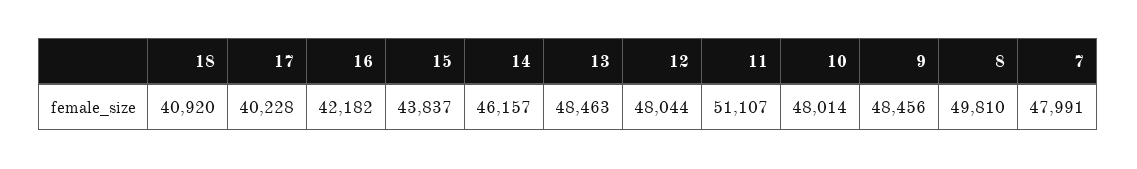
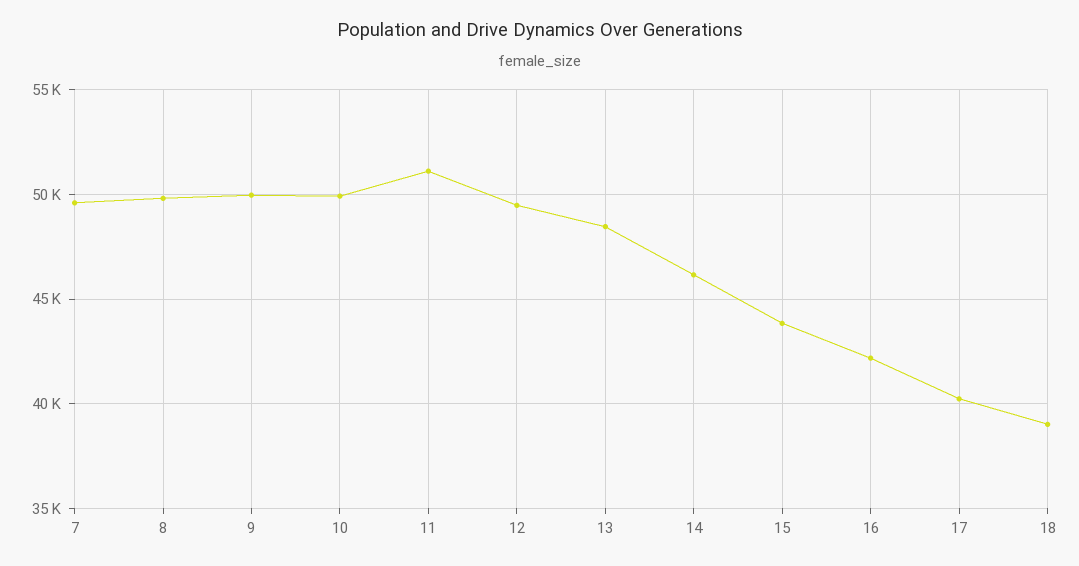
18: 40920 -> 39000
12: 48044 -> 49500
10: 48014 -> 50000
9: 48456 -> 50000
7: 47991 -> 49500

